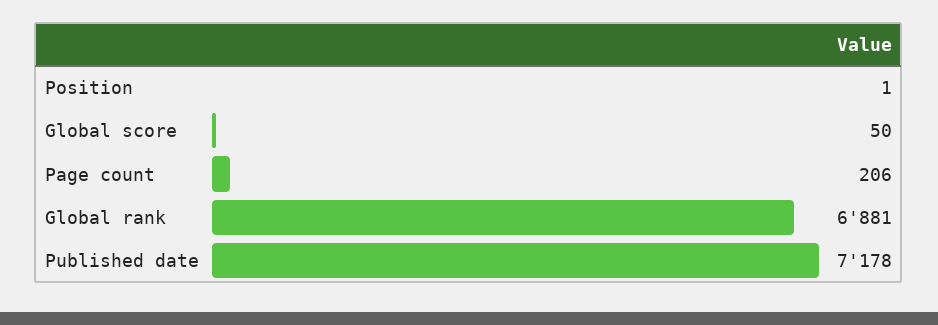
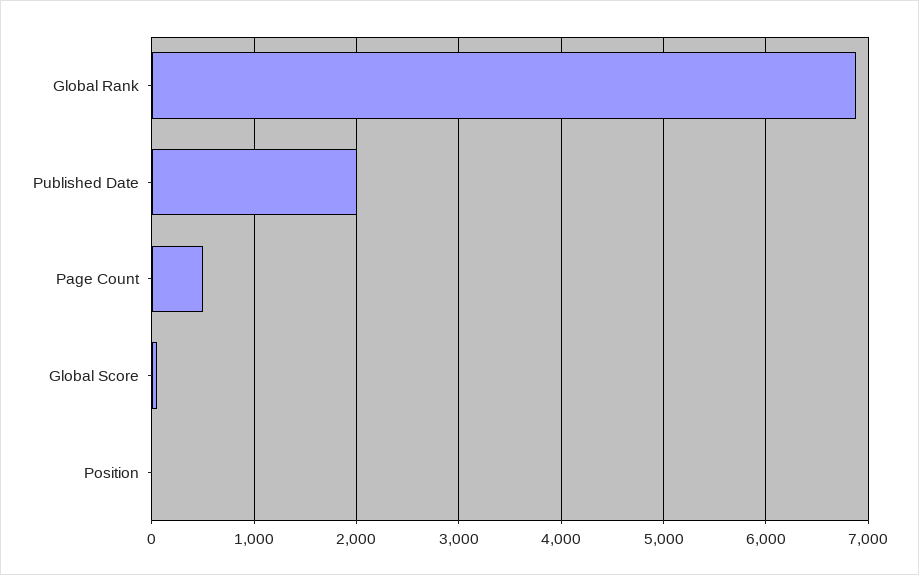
Page count: 206 -> 500
Published date: 7178 -> 2000

